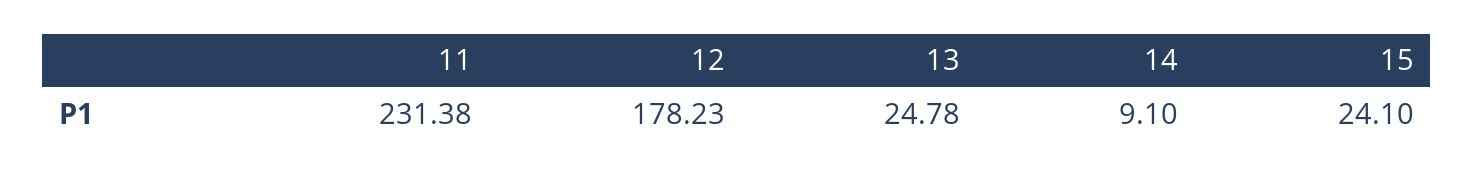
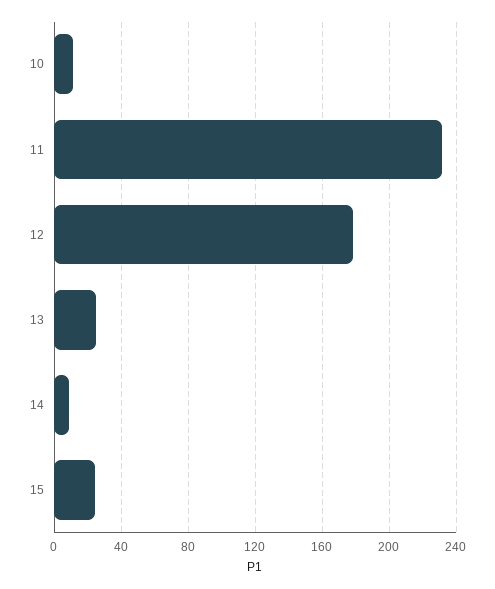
10: none -> 10

